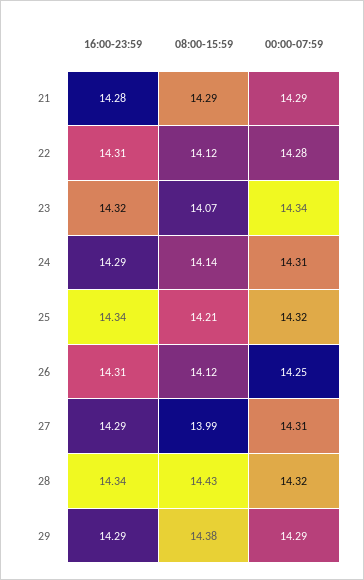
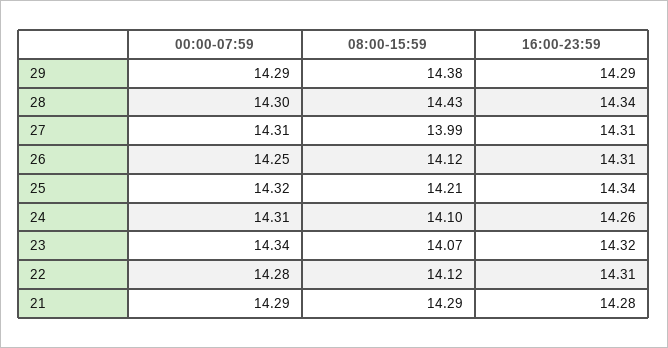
16:00-23:59, 24: 14.29 -> 14.26
08:00-15:59, 24: 14.14 -> 14.1
16:00-23:59, 27: 14.29 -> 14.31
00:00-07:59, 28: 14.32 -> 14.3

